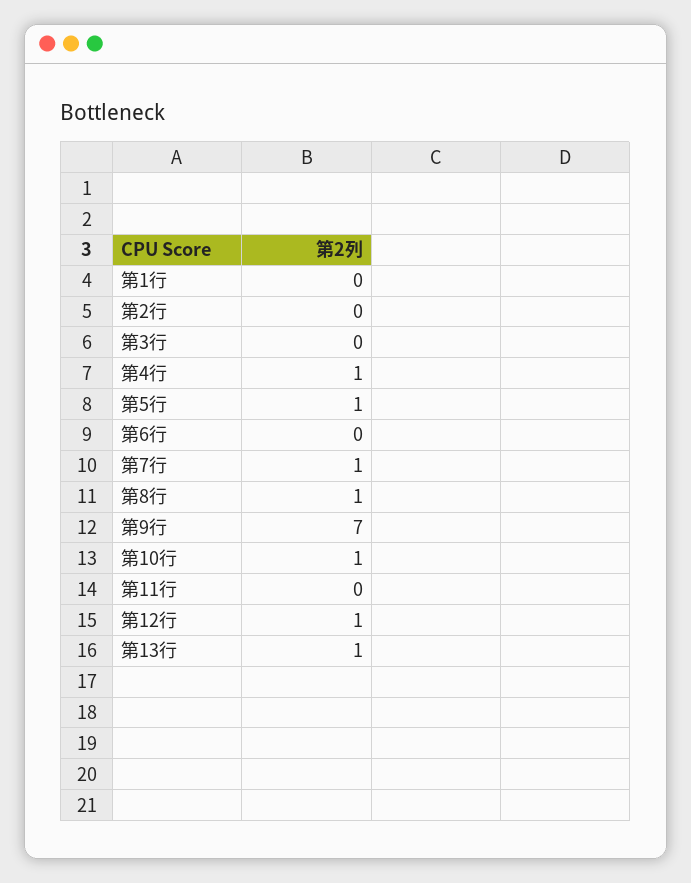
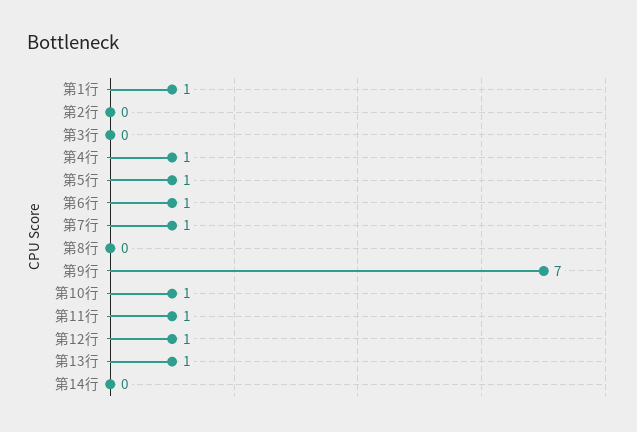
第1行: 0 -> 1
第6行: 0 -> 1
第8行: 1 -> 0
第11行: 0 -> 1
第14行: none -> 0

